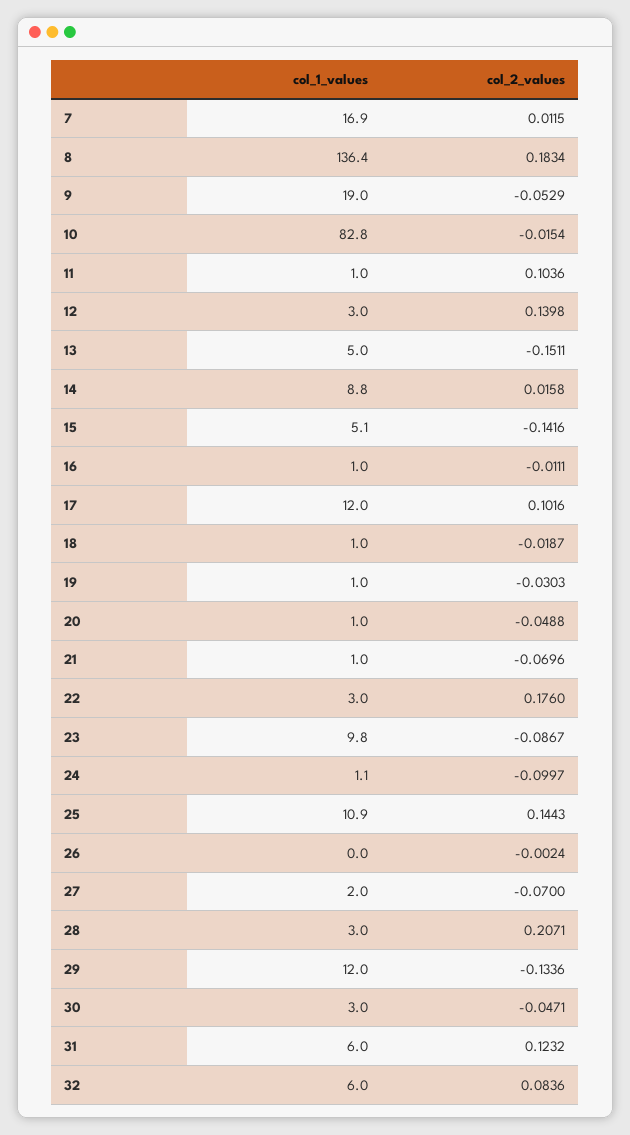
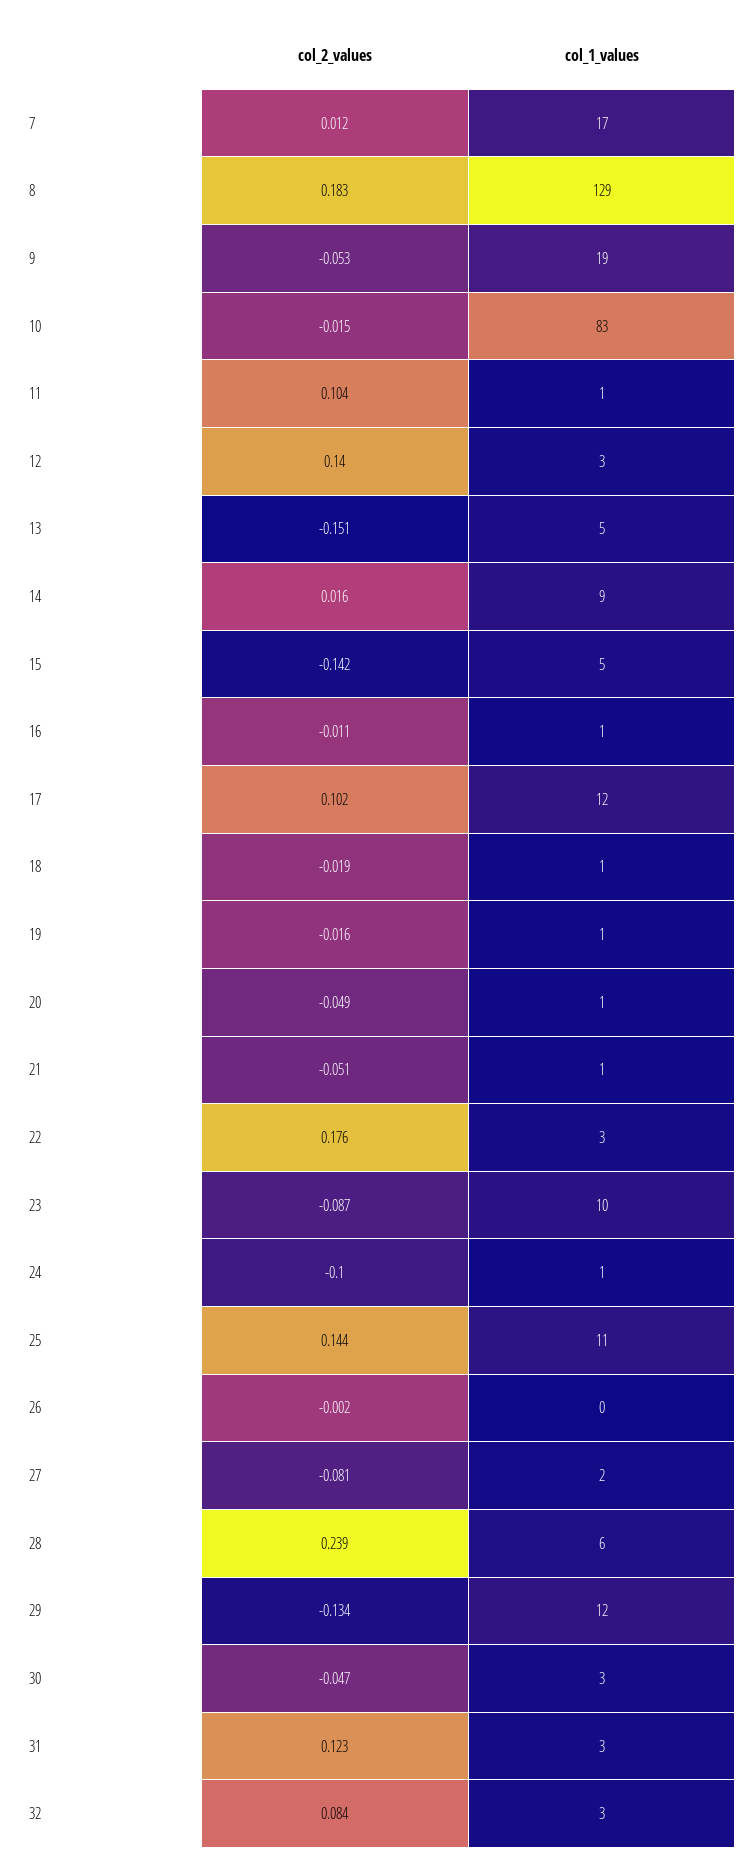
col_1_values, 8: 136.4 -> 129
col_2_values, 19: -0.0303 -> -0.016
col_2_values, 21: -0.0696 -> -0.051
col_2_values, 27: -0.07 -> -0.081
col_1_values, 28: 3 -> 6
col_2_values, 28: 0.2071 -> 0.239
col_1_values, 31: 6 -> 3
col_1_values, 32: 6 -> 3

